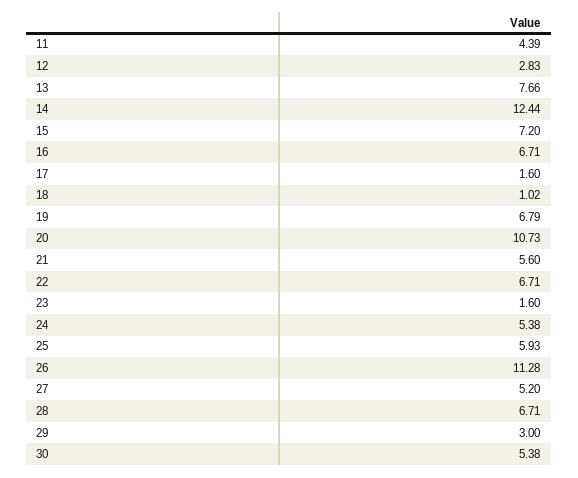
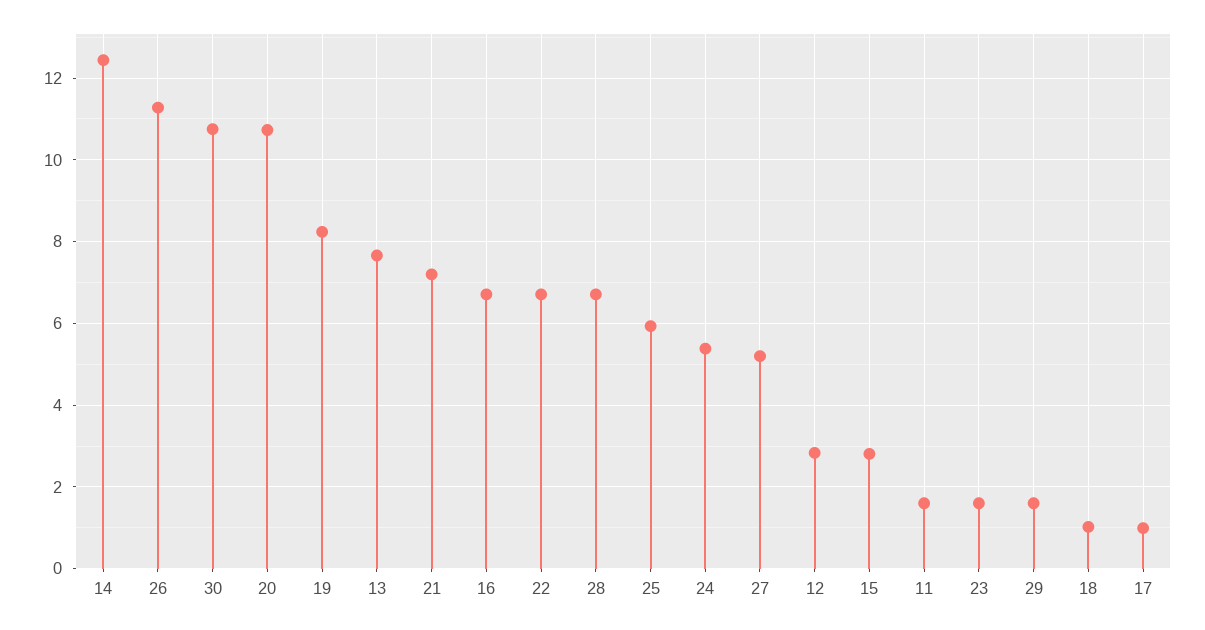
11: 4.39 -> 1.6
15: 7.2 -> 2.8
17: 1.6 -> 1
19: 6.79 -> 8.2
21: 5.6 -> 7.2
29: 3 -> 1.6
30: 5.38 -> 10.8

